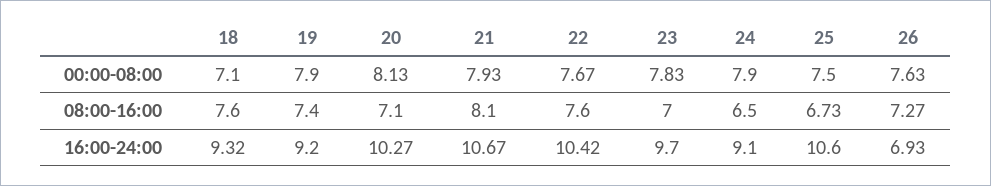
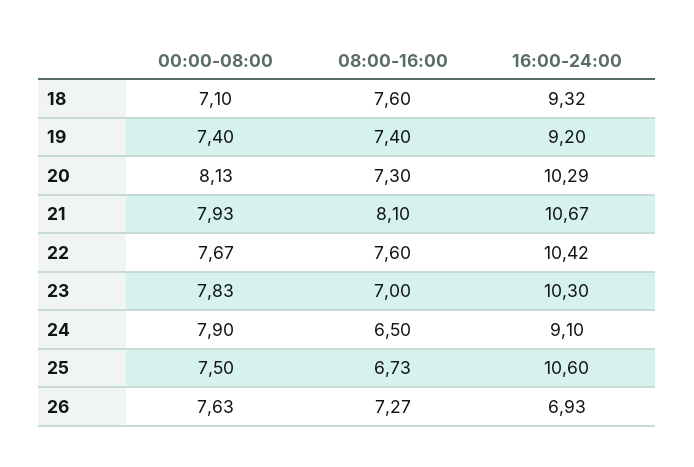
19, 00:00-08:00: 7.9 -> 7.4
20, 08:00-16:00: 7.1 -> 7.3
20, 16:00-24:00: 10.27 -> 10.29
23, 16:00-24:00: 9.7 -> 10.3

